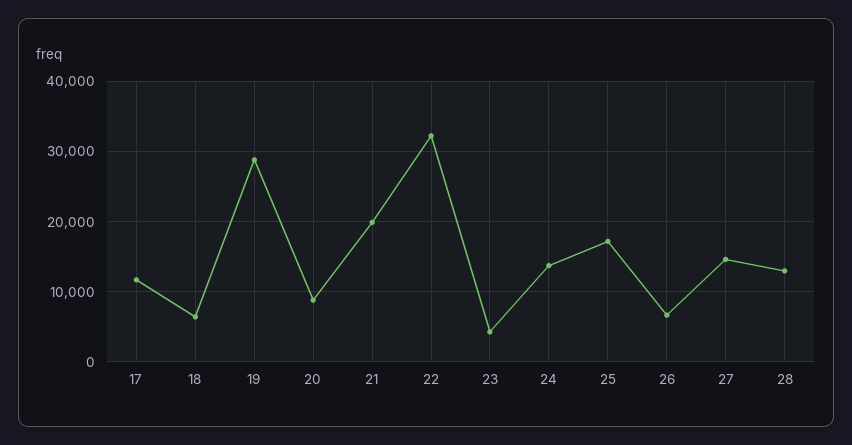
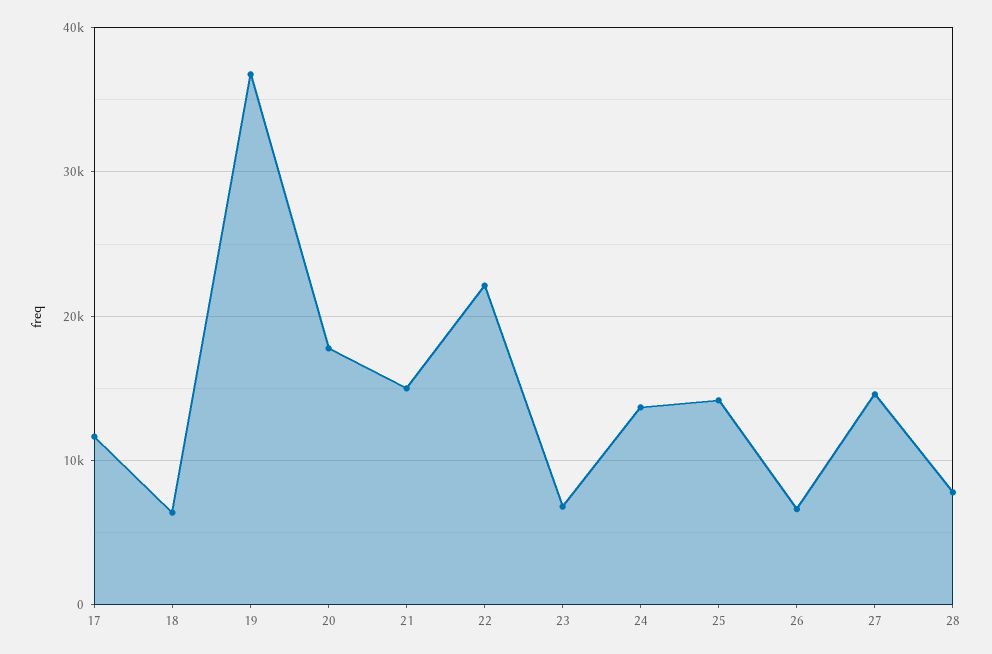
19: 29000 -> 37000
20: 9000 -> 18000
21: 20000 -> 15000
22: 32000 -> 22000
23: 4000 -> 7000
25: 17000 -> 14000
28: 13000 -> 8000

